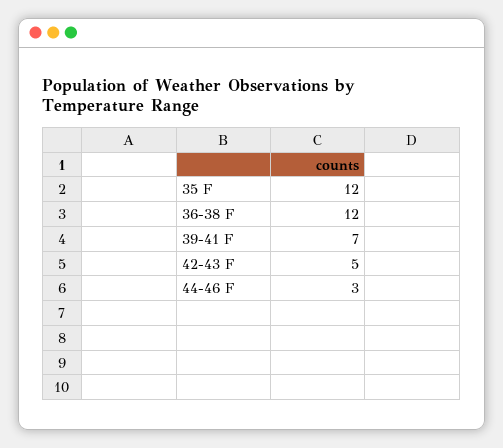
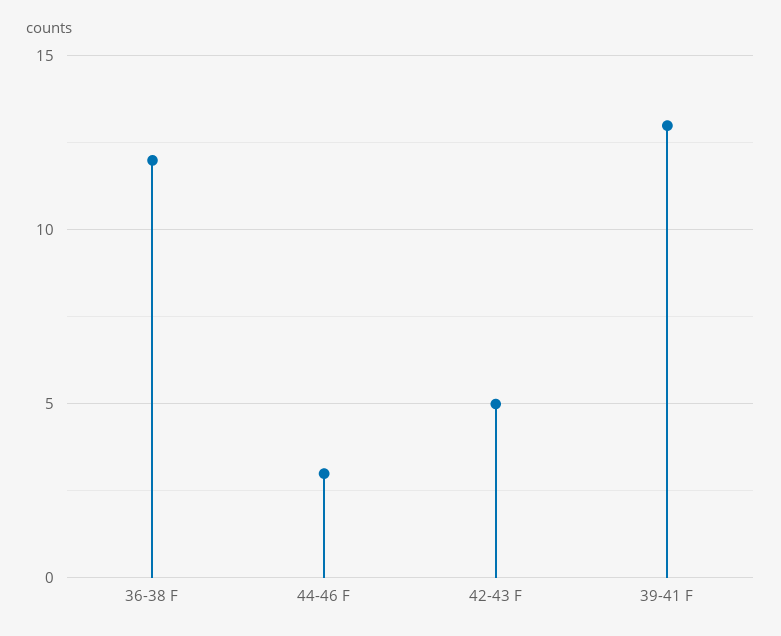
35 F: 12 -> none
39-41 F: 7 -> 13

